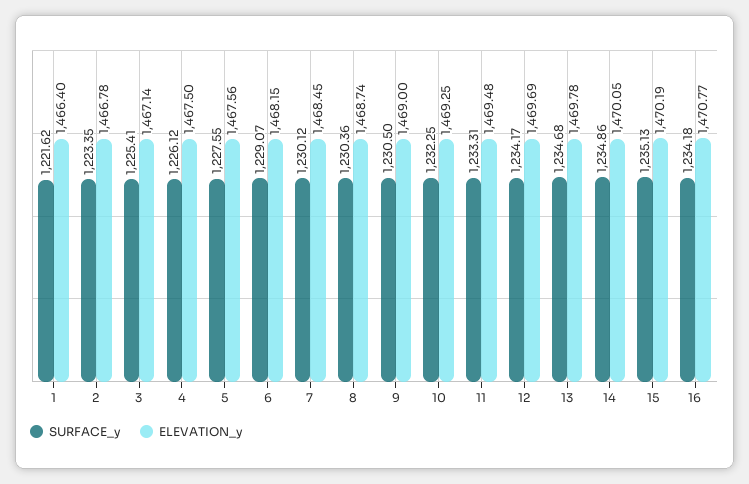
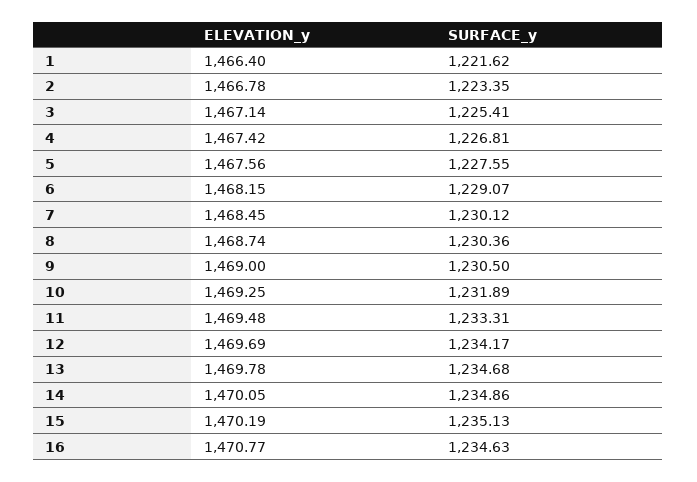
SURFACE_y, 4: 1226.12 -> 1226.81
ELEVATION_y, 4: 1467.5 -> 1467.42
SURFACE_y, 10: 1232.25 -> 1231.89
SURFACE_y, 16: 1234.18 -> 1234.63

